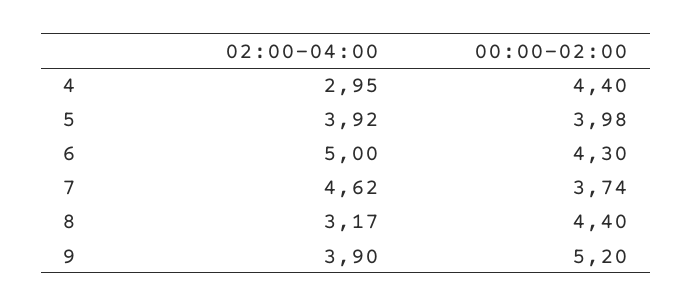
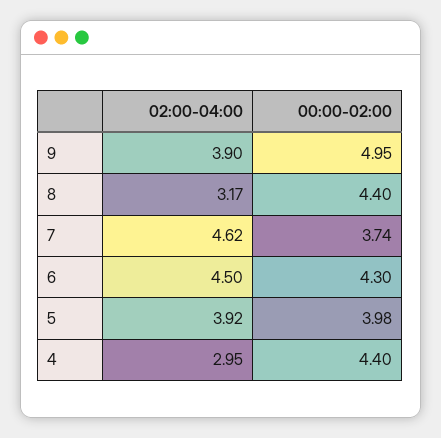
02:00-04:00, 6: 5 -> 4.5
00:00-02:00, 9: 5.2 -> 4.95

